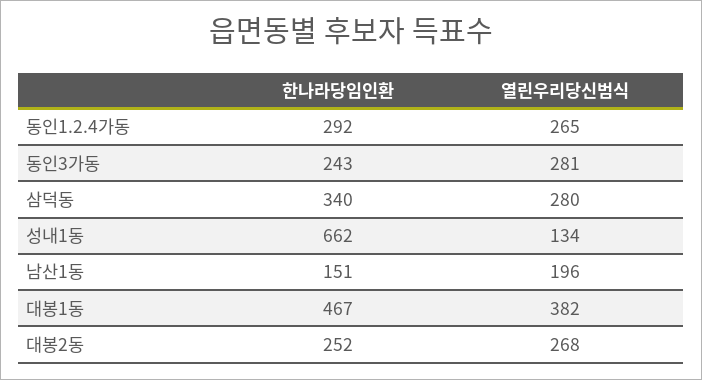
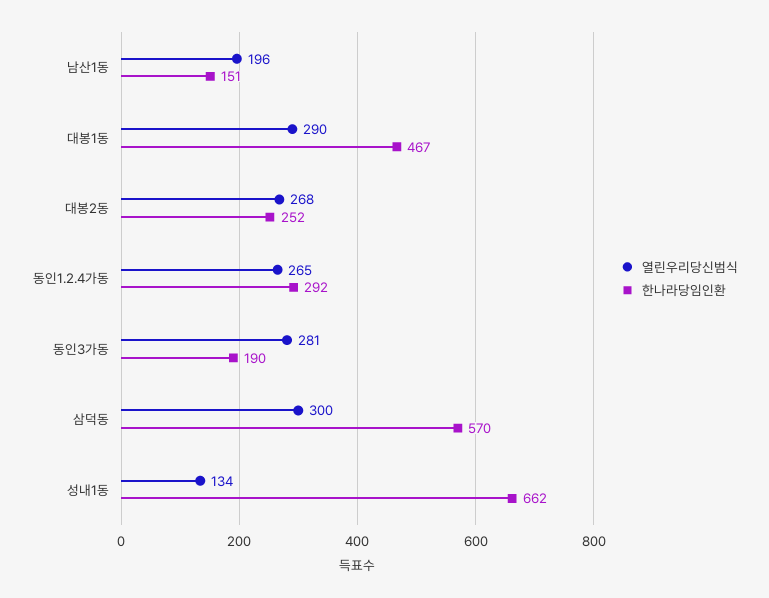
한나라당임인환, 동인3가동: 243 -> 190
한나라당임인환, 삼덕동: 340 -> 570
열린우리당신범식, 삼덕동: 280 -> 300
열린우리당신범식, 대봉1동: 382 -> 290

